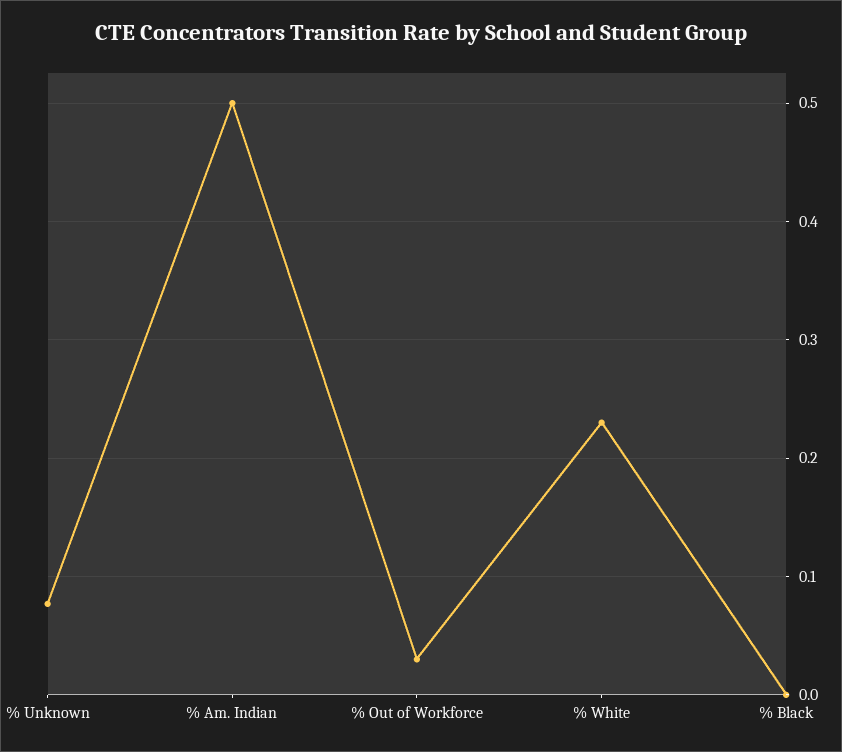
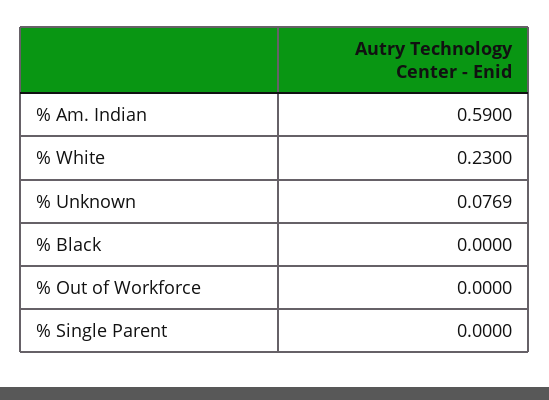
% Am. Indian: 0.5 -> 0.59
% Out of Workforce: 0.03 -> 0
% Single Parent: none -> 0

